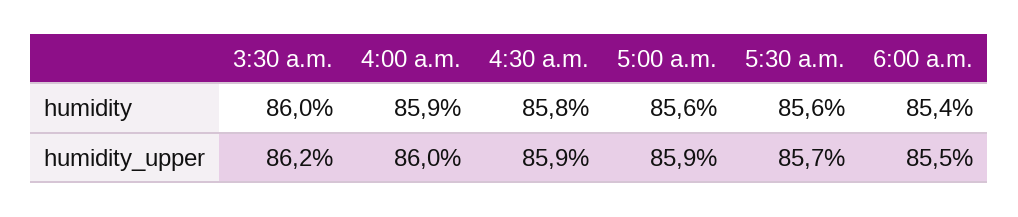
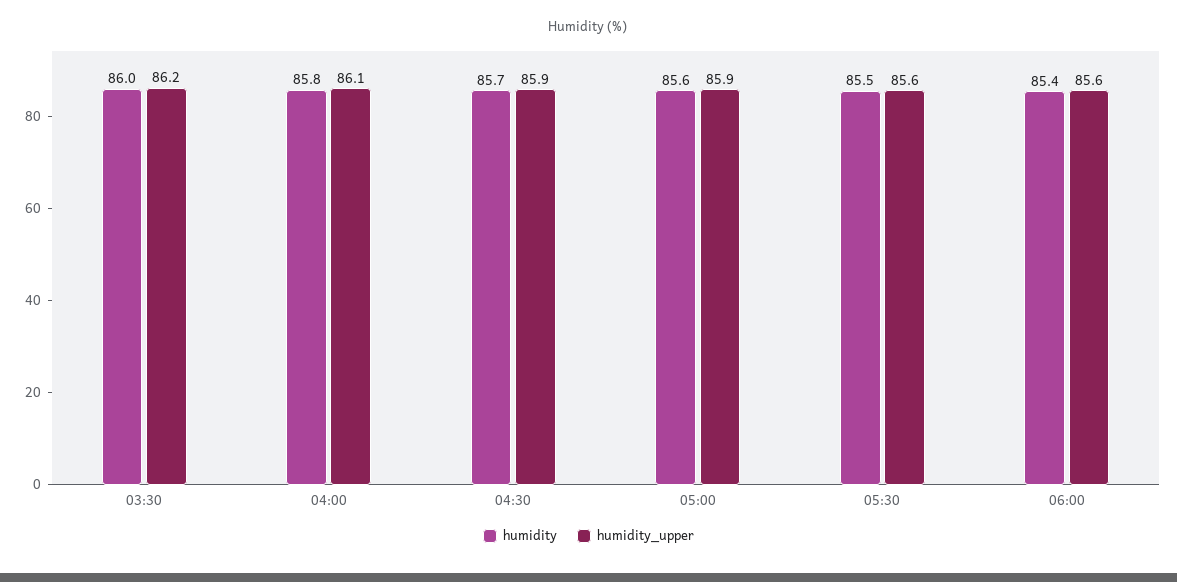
humidity, 4:00 a.m.: 85.9 -> 85.8
humidity, 4:30 a.m.: 85.8 -> 85.7
humidity, 5:30 a.m.: 85.6 -> 85.5
humidity_upper, 4:00 a.m.: 86 -> 86.1
humidity_upper, 5:30 a.m.: 85.7 -> 85.6
humidity_upper, 6:00 a.m.: 85.5 -> 85.6

